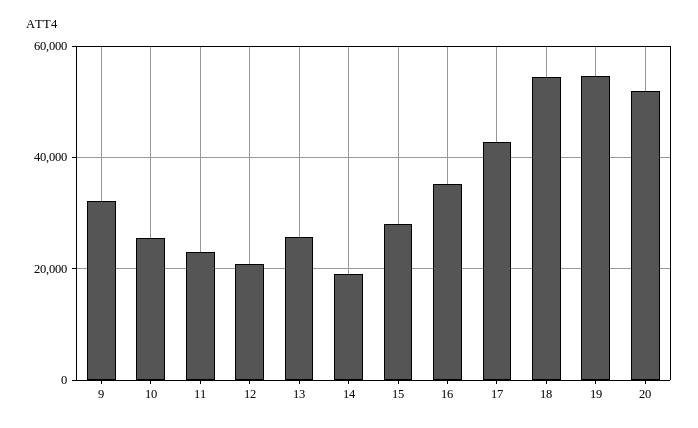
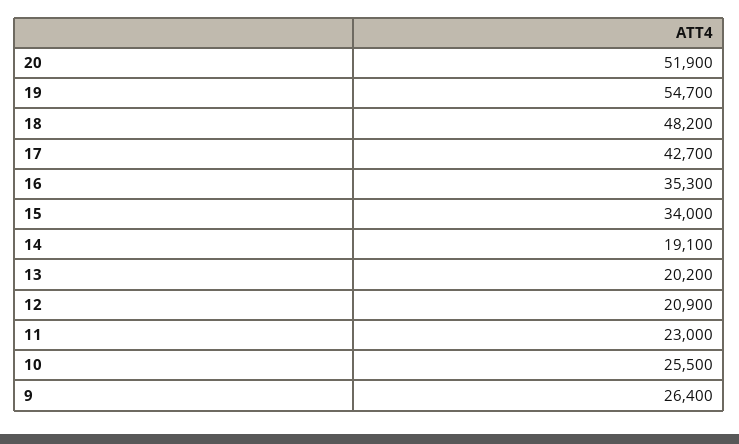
9: 32000 -> 26400
13: 26000 -> 20200
15: 28000 -> 34000
18: 54000 -> 48200

